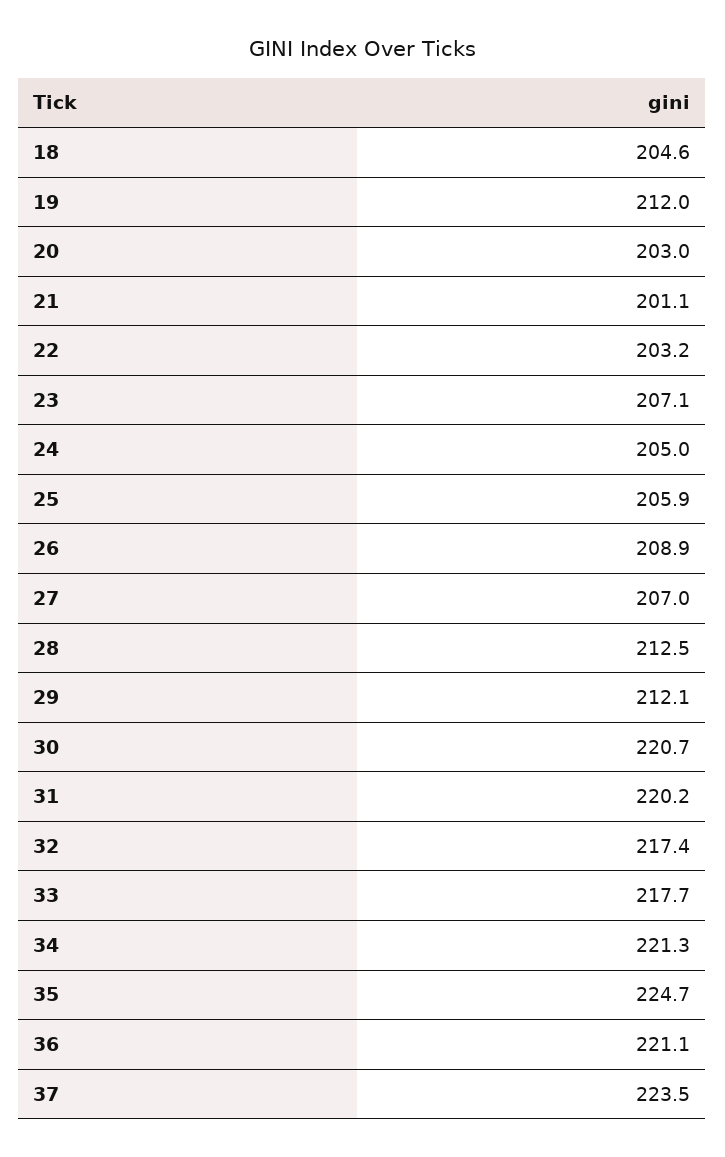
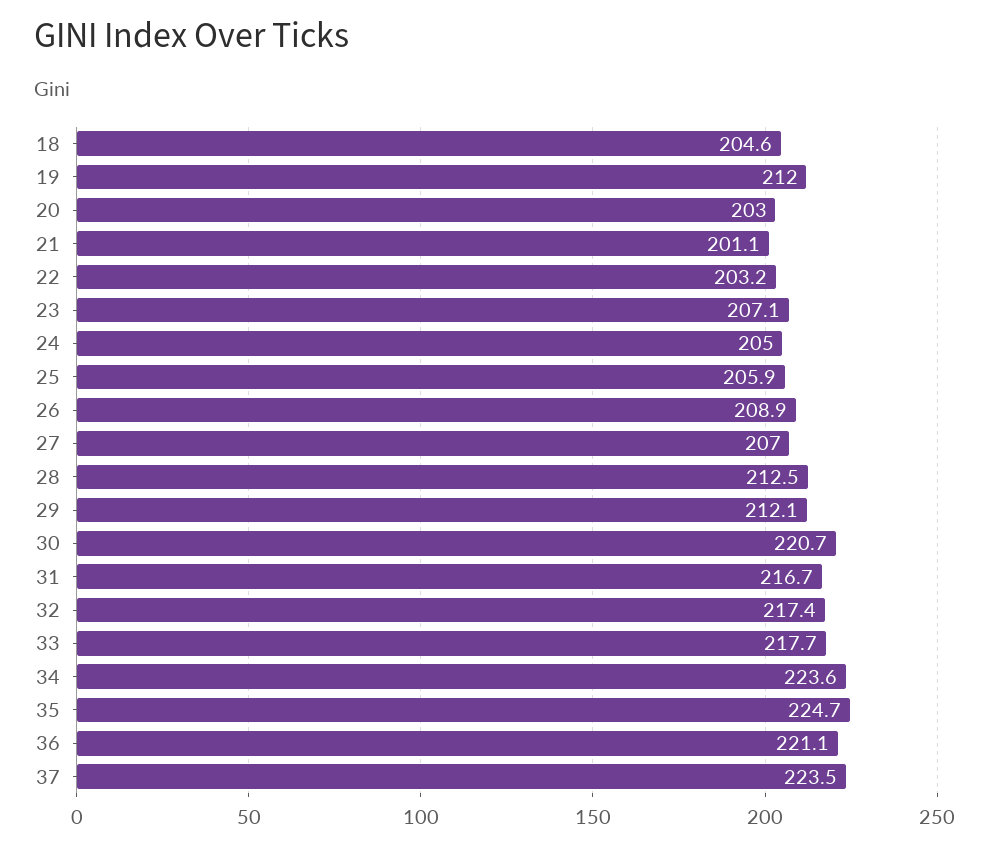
31: 220.2 -> 216.7
34: 221.3 -> 223.6

